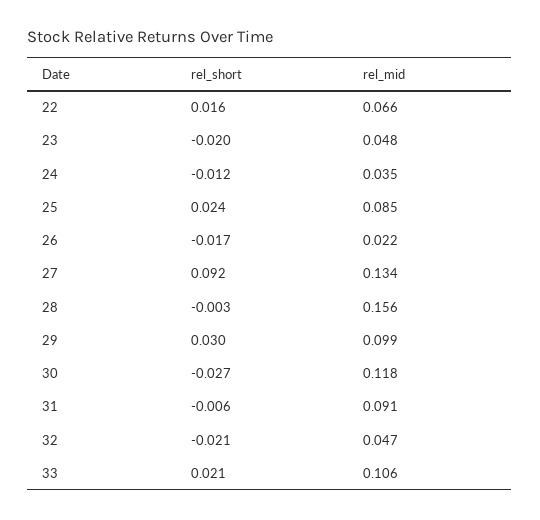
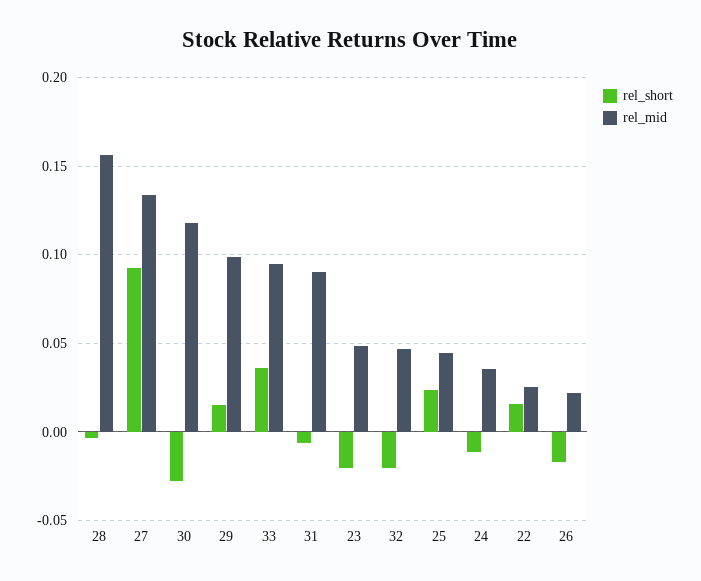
rel_mid, 22: 0.066 -> 0.025
rel_mid, 25: 0.085 -> 0.045
rel_short, 29: 0.03 -> 0.015
rel_short, 33: 0.021 -> 0.035
rel_mid, 33: 0.106 -> 0.095

